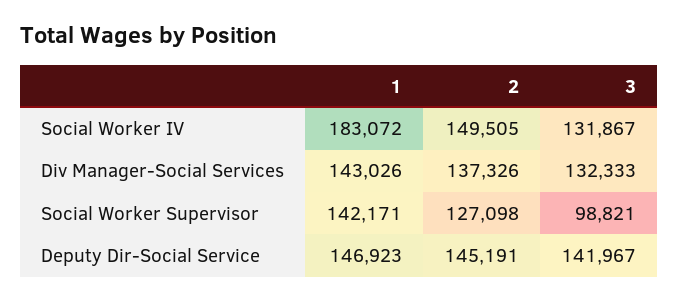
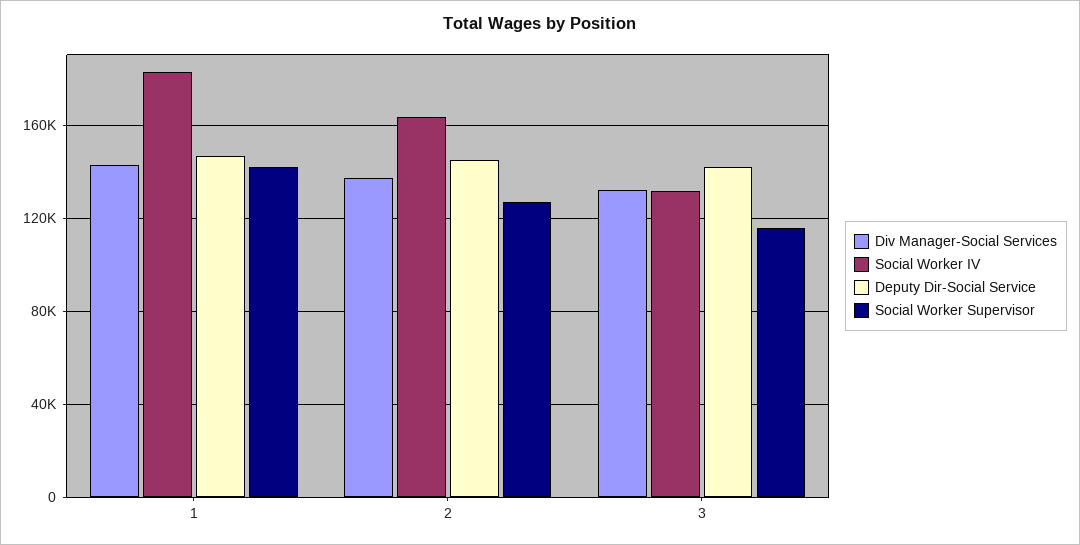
Social Worker IV, 2: 149505 -> 165000
Social Worker Supervisor, 3: 98821 -> 115000

